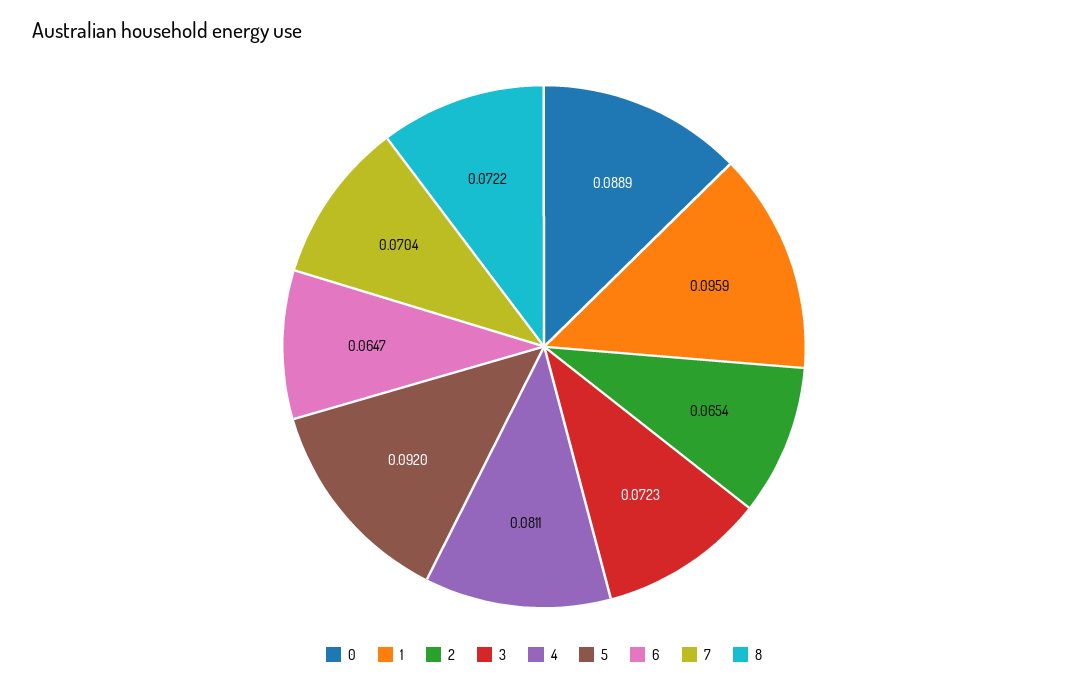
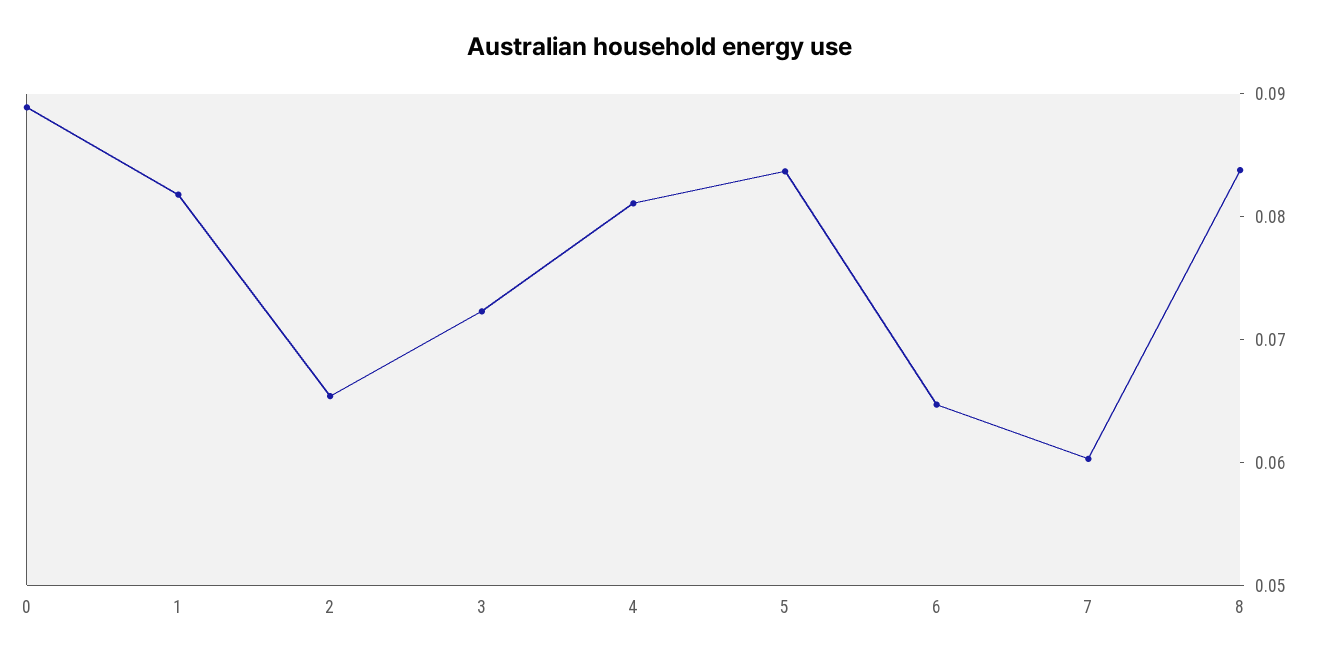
1: 0.0959 -> 0.082
5: 0.092 -> 0.084
7: 0.0704 -> 0.06
8: 0.0722 -> 0.084

